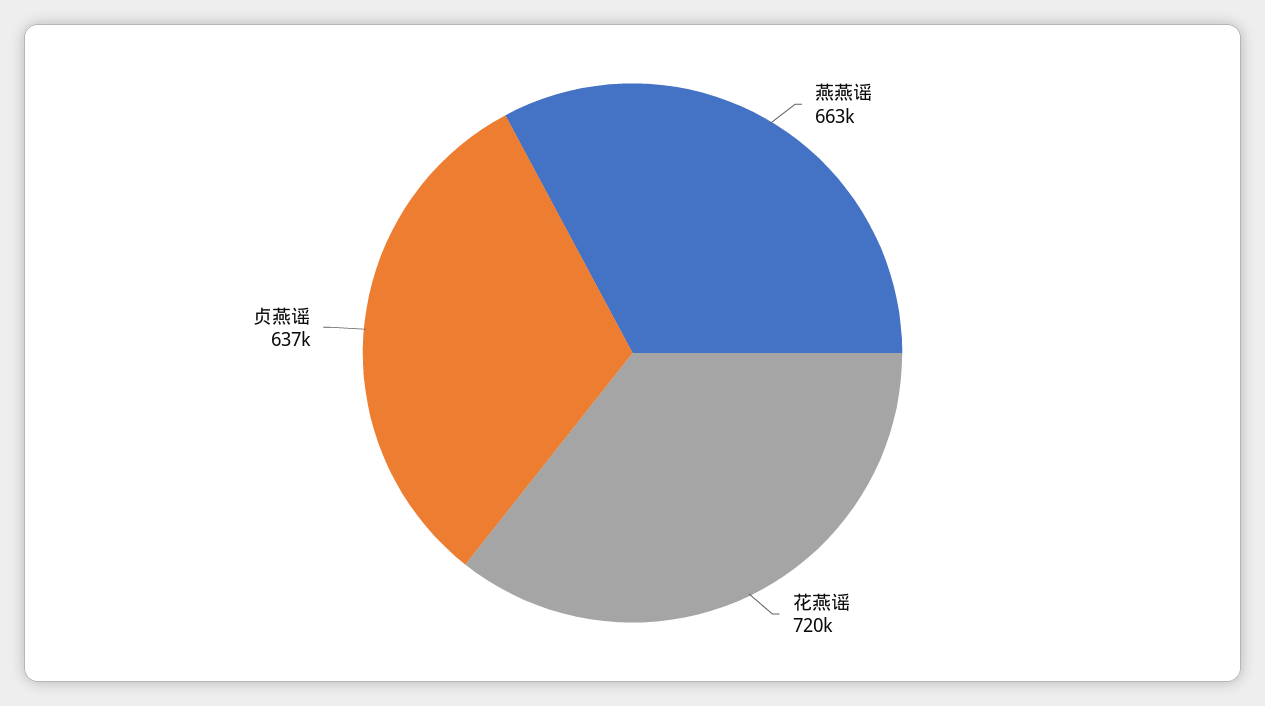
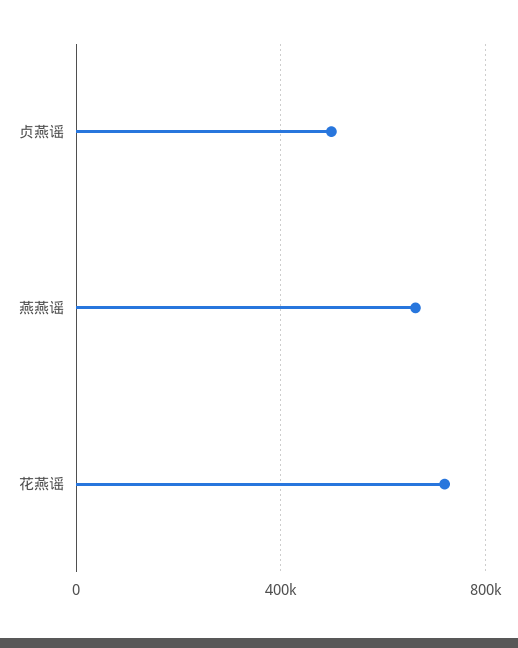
贞燕谣: 637000 -> 500000

